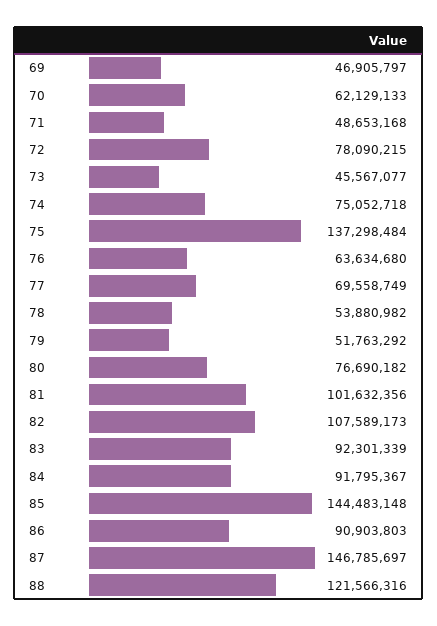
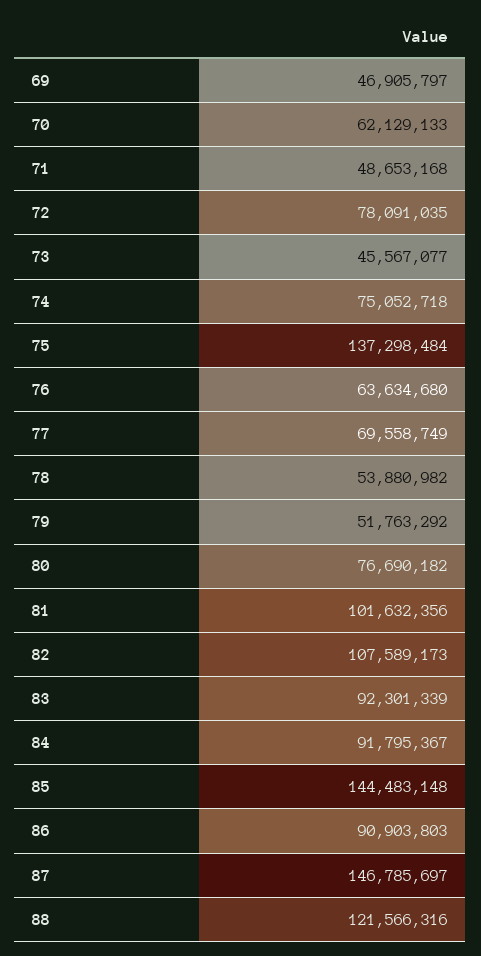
72: 78090215 -> 78091035

